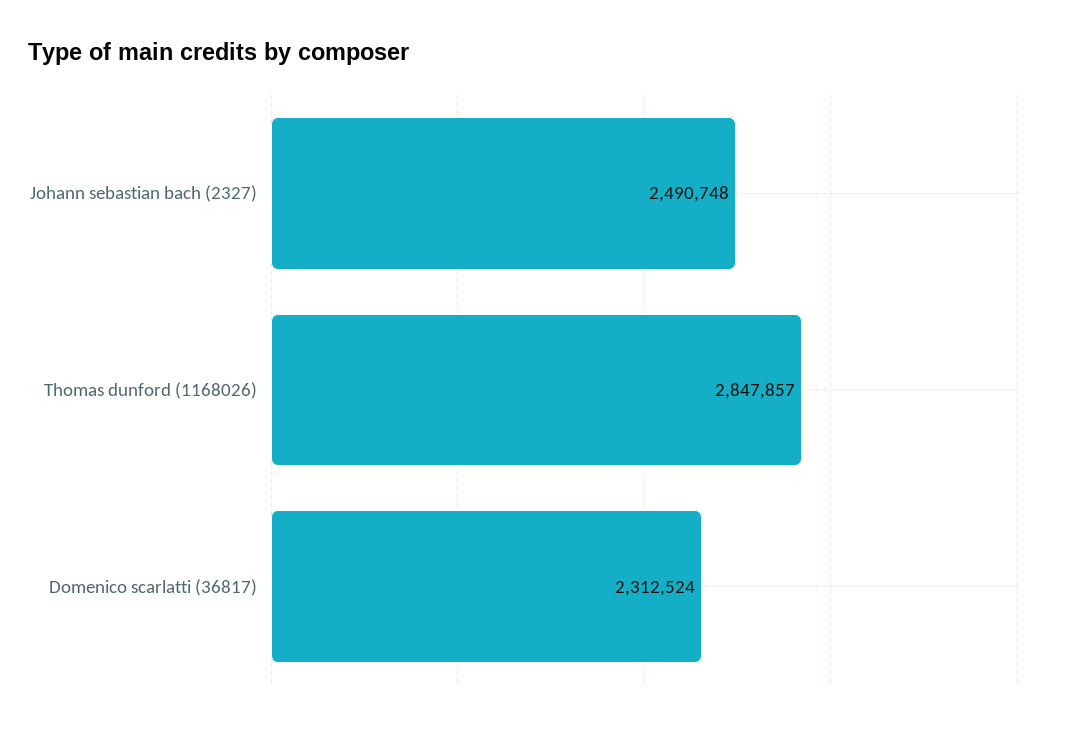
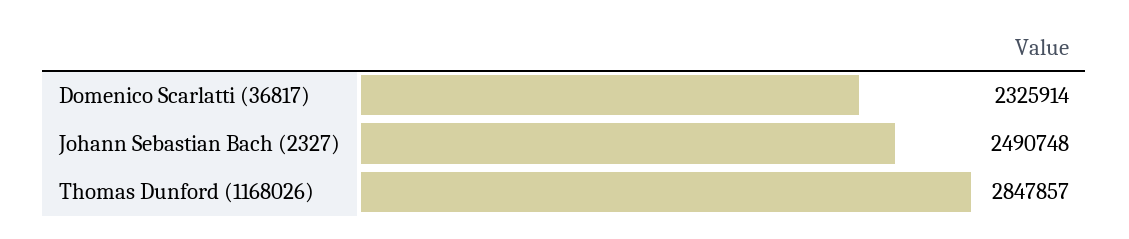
Domenico scarlatti (36817): 2312524 -> 2325914

